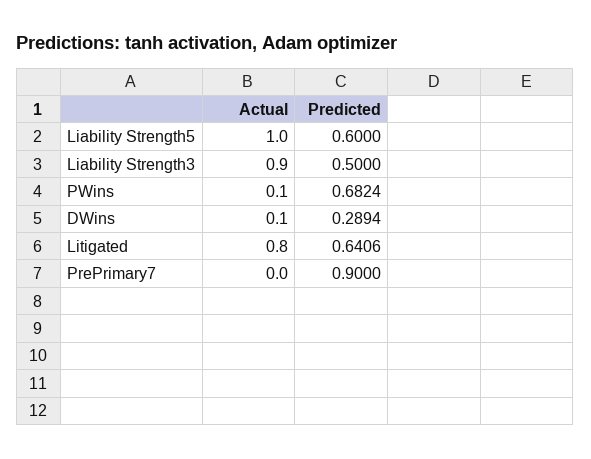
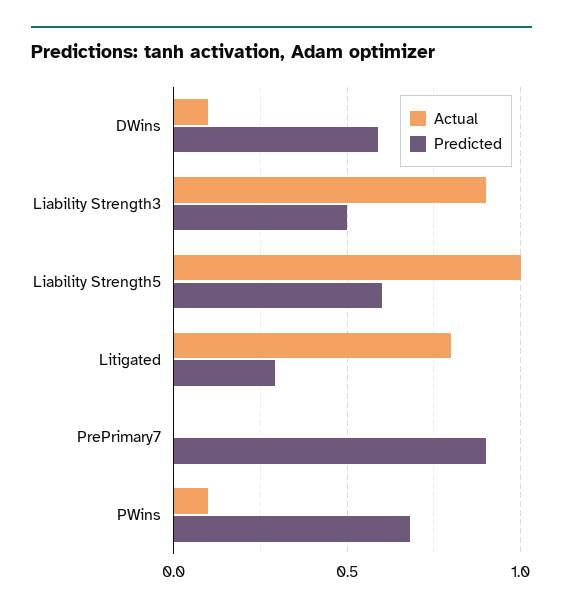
Predicted, DWins: 0.2894 -> 0.6
Predicted, Litigated: 0.6406 -> 0.3

